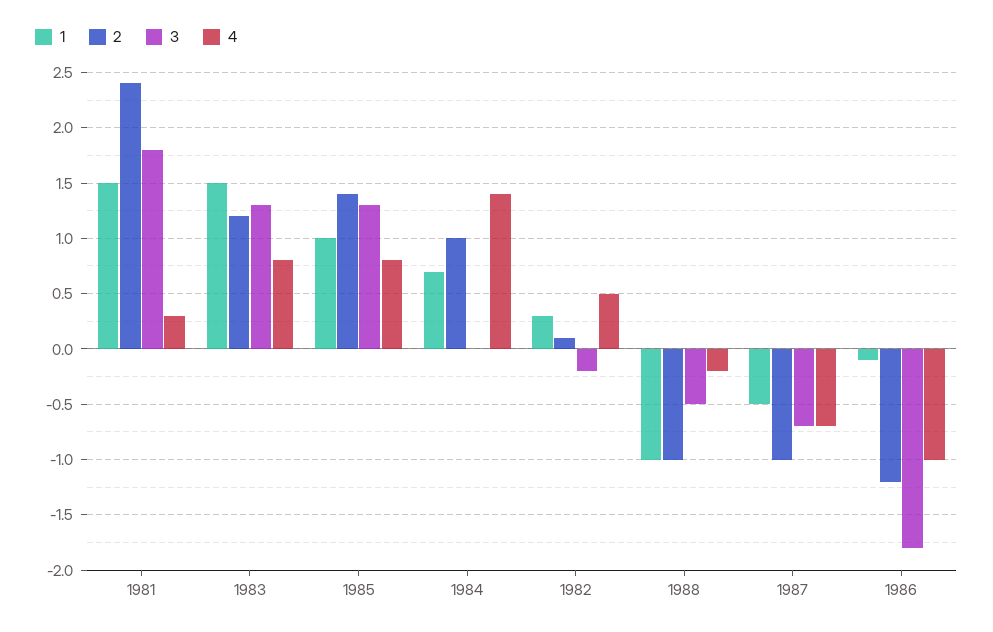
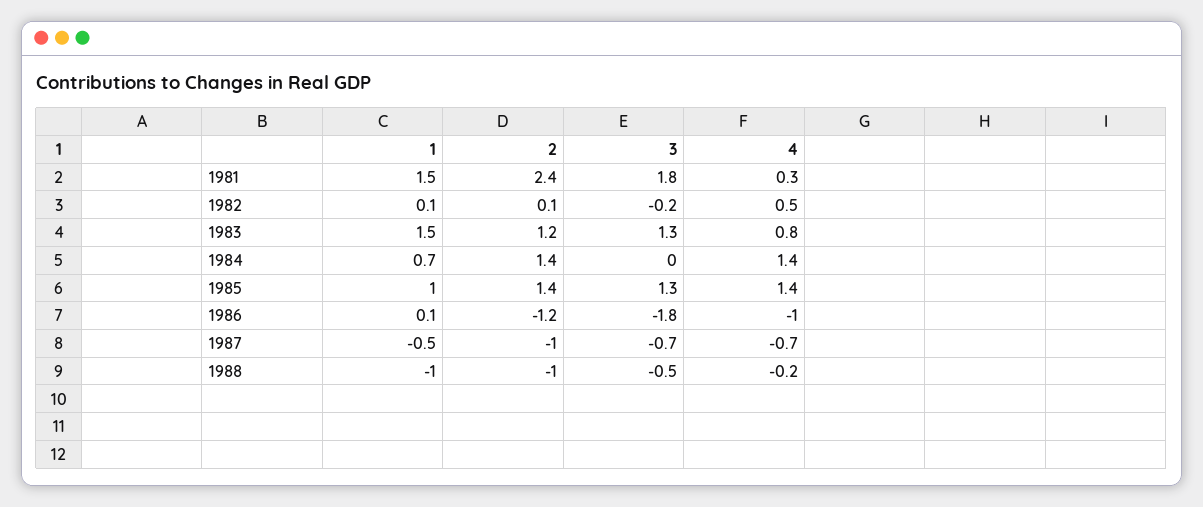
4, 1985: 0.8 -> 1.4
2, 1984: 1 -> 1.4
1, 1982: 0.3 -> 0.1
1, 1986: -0.1 -> 0.1

